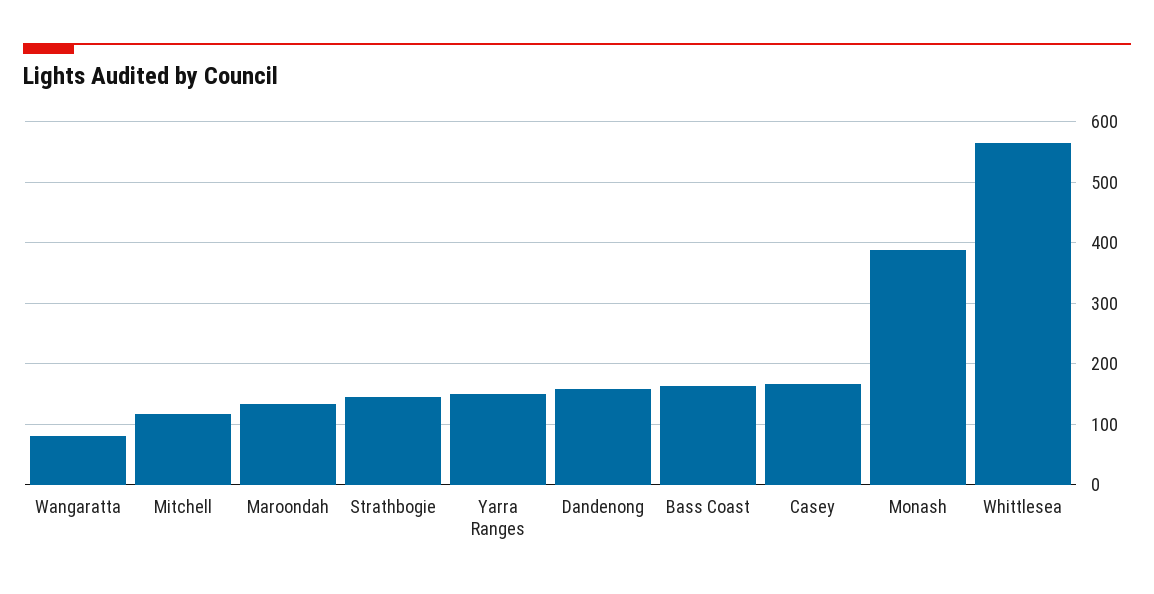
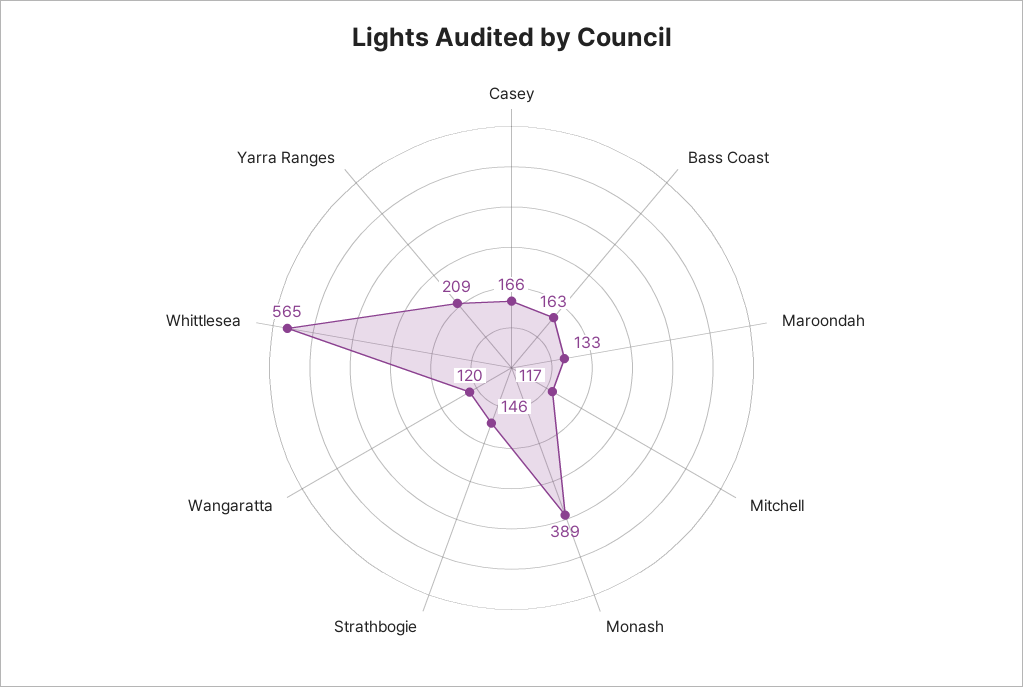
Wangaratta: 80 -> 120
Yarra Ranges: 150 -> 209
Dandenong: 160 -> none

